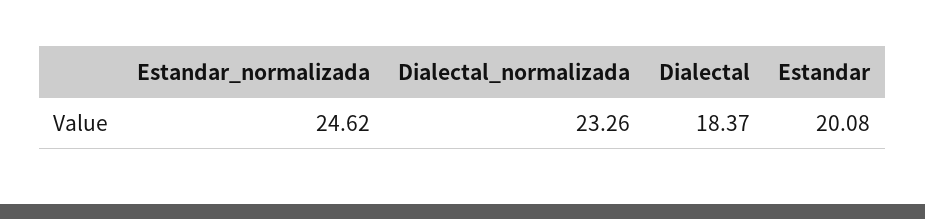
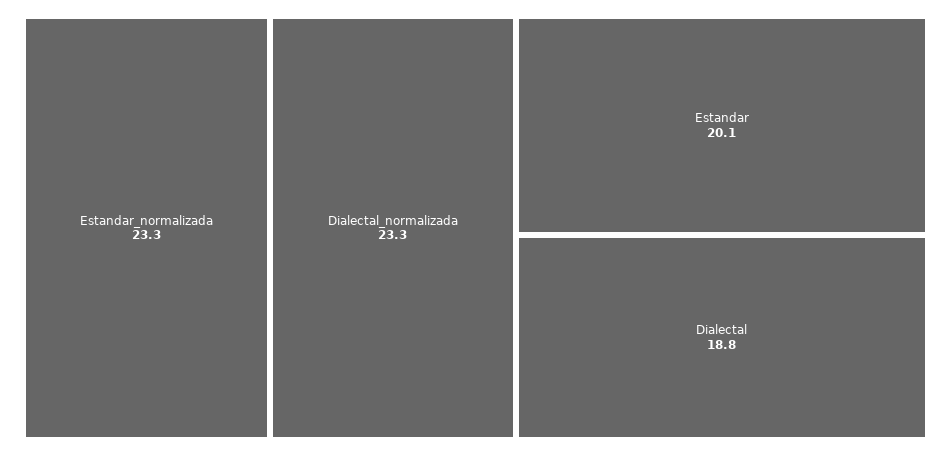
Estandar_normalizada: 24.62 -> 23.3
Dialectal: 18.37 -> 18.8

